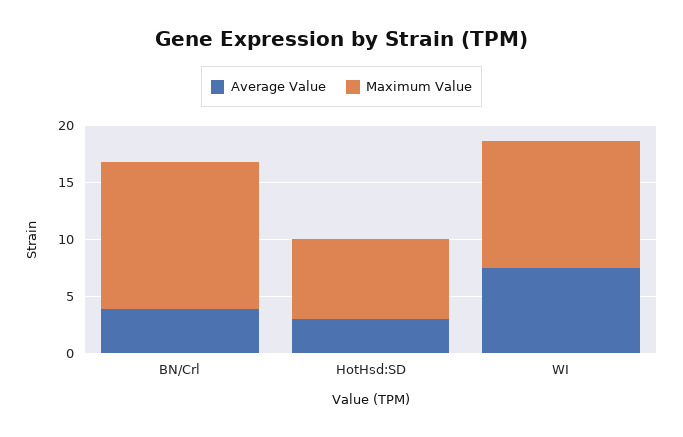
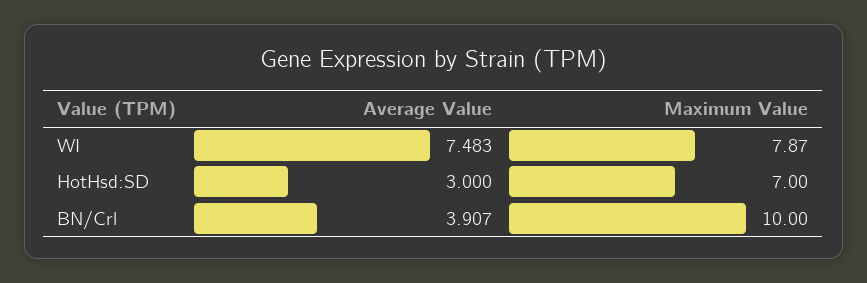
Maximum Value, BN/Crl: 13 -> 10
Maximum Value, WI: 11 -> 7.87

